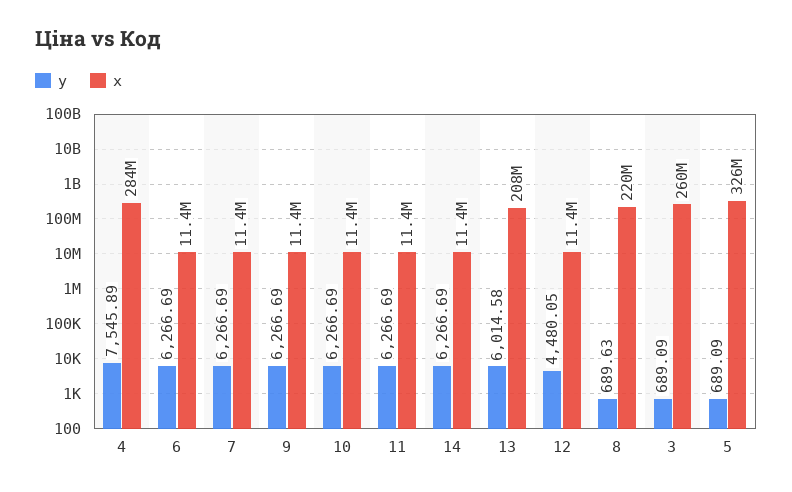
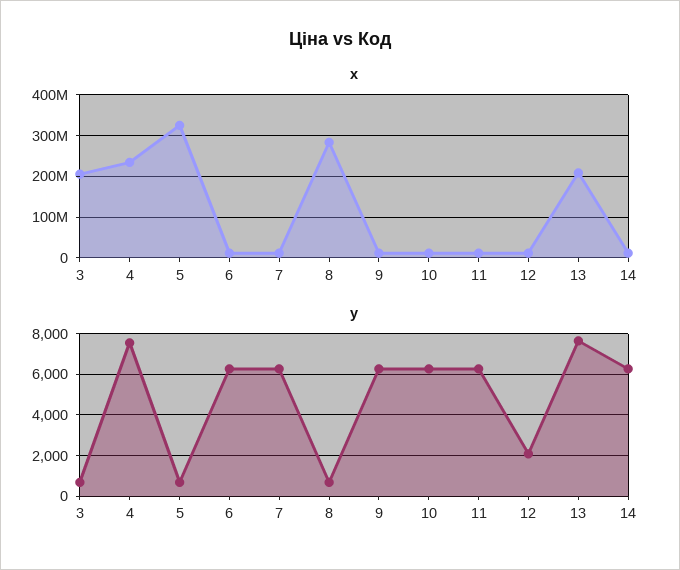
x, 4: 284000000 -> 240000000
y, 13: 6014.58 -> 7500
y, 12: 4480.05 -> 2000
x, 8: 220000000 -> 280000000
x, 3: 260000000 -> 200000000

